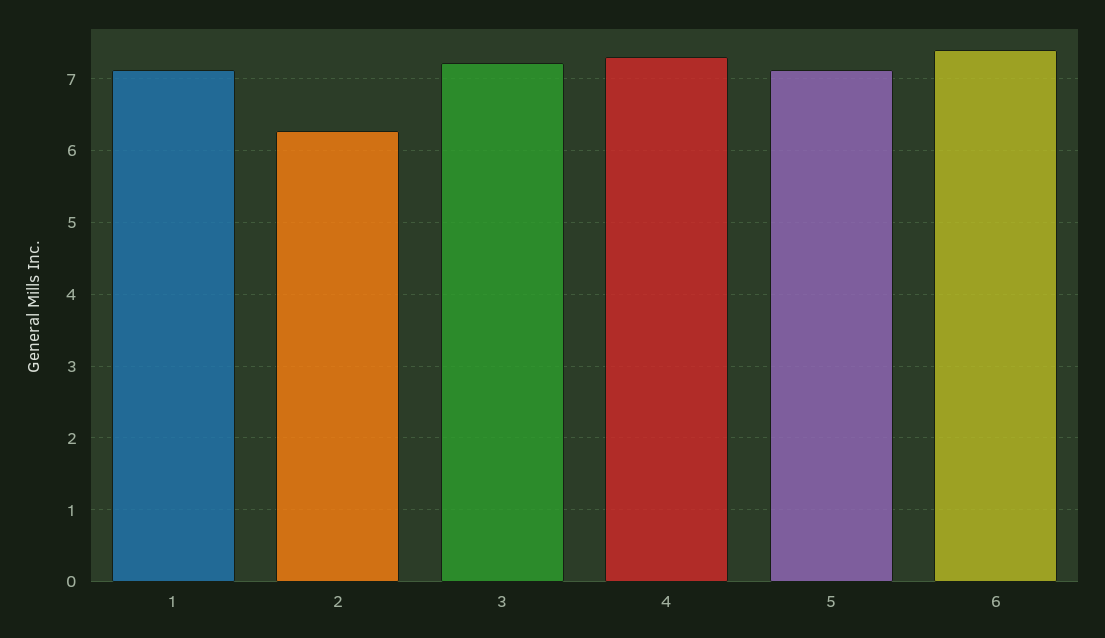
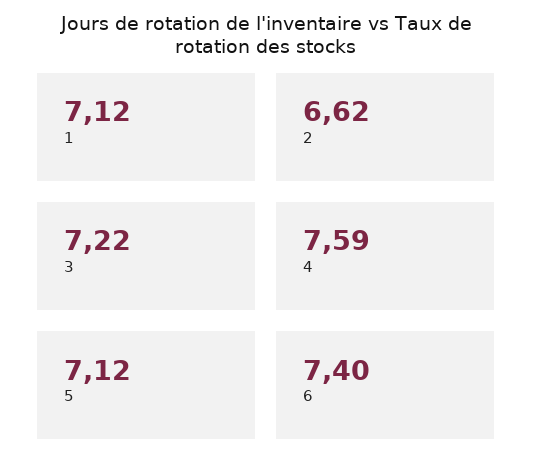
2: 6.3 -> 6.62
4: 7.3 -> 7.59

